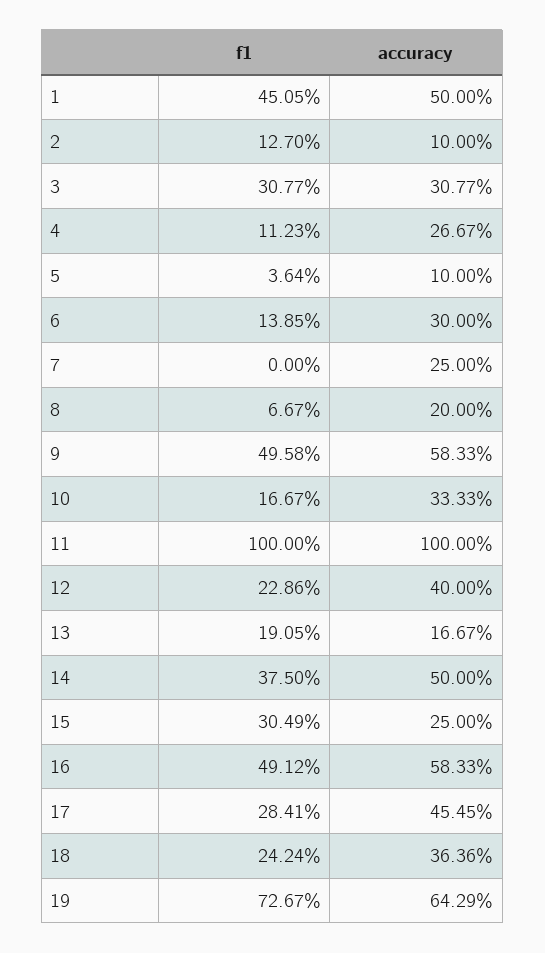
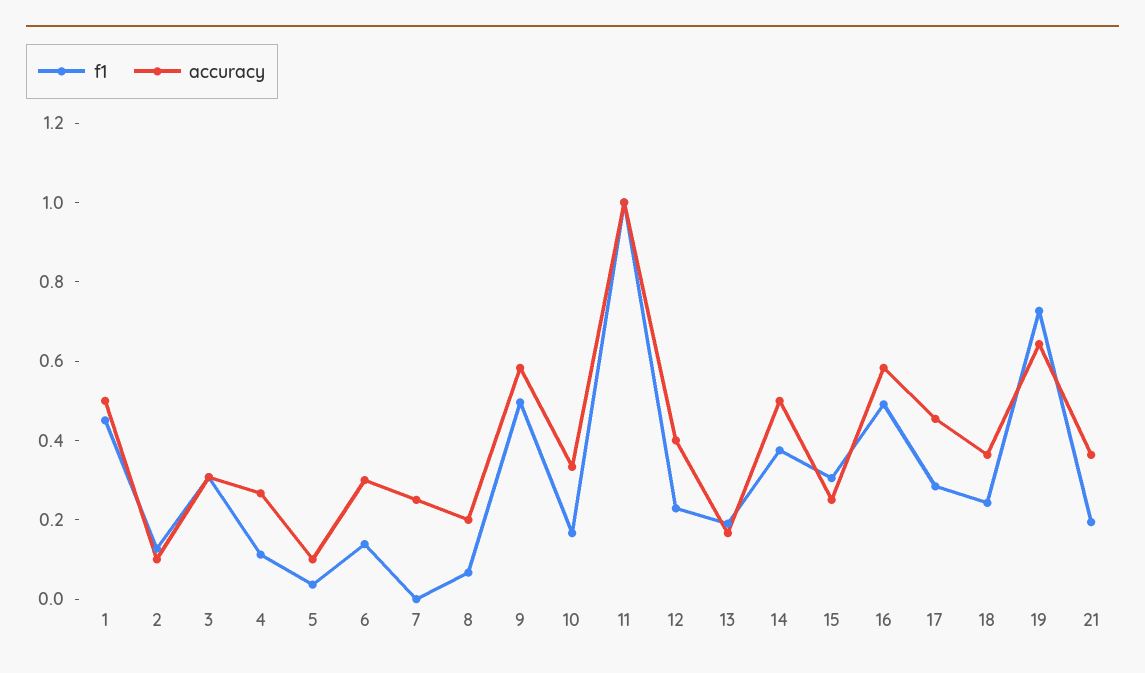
f1, 21: none -> 0.2
accuracy, 21: none -> 0.35

